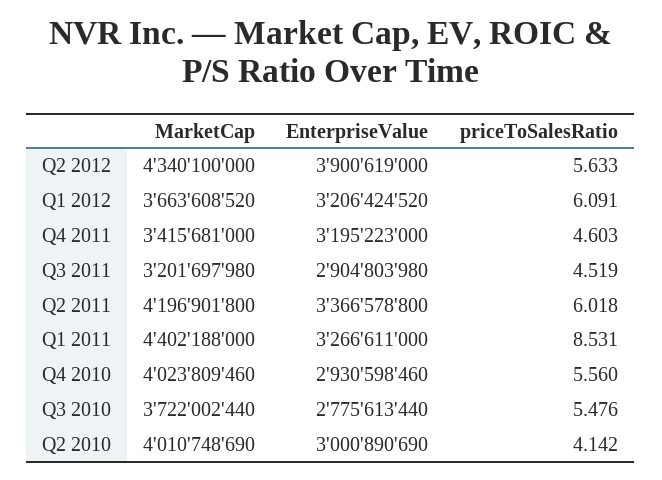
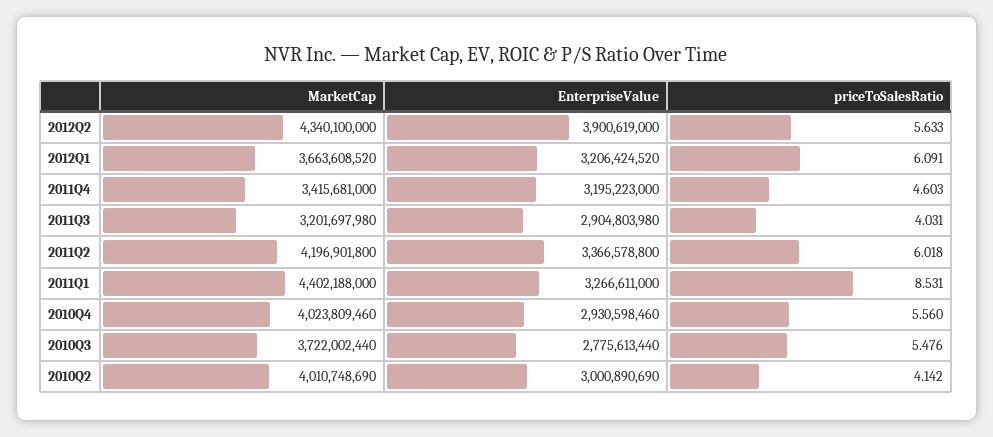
priceToSalesRatio, Q3 2011: 4.519 -> 4.031

